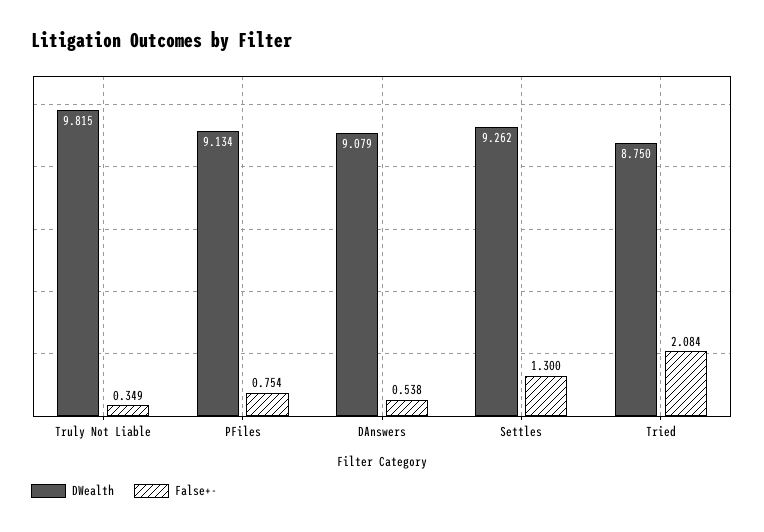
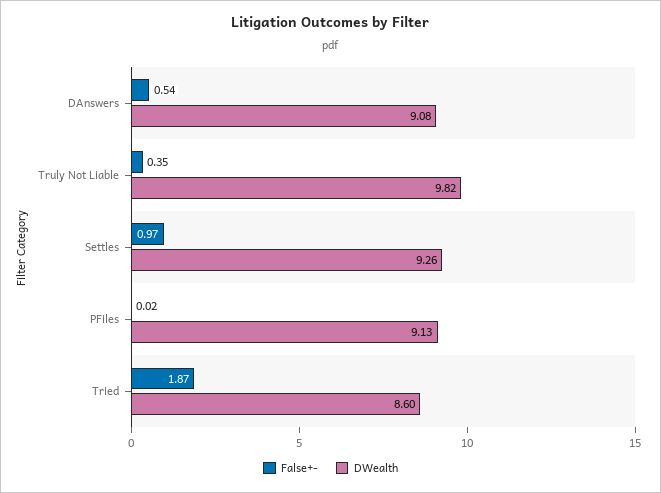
False+-, PFiles: 0.754 -> 0.02
False+-, Settles: 1.3 -> 0.97
DWealth, Tried: 8.75 -> 8.6
False+-, Tried: 2.084 -> 1.87

